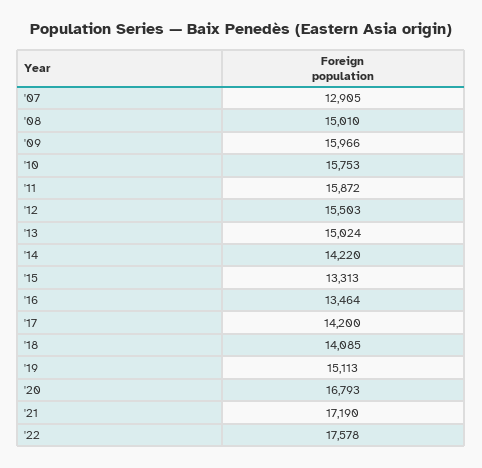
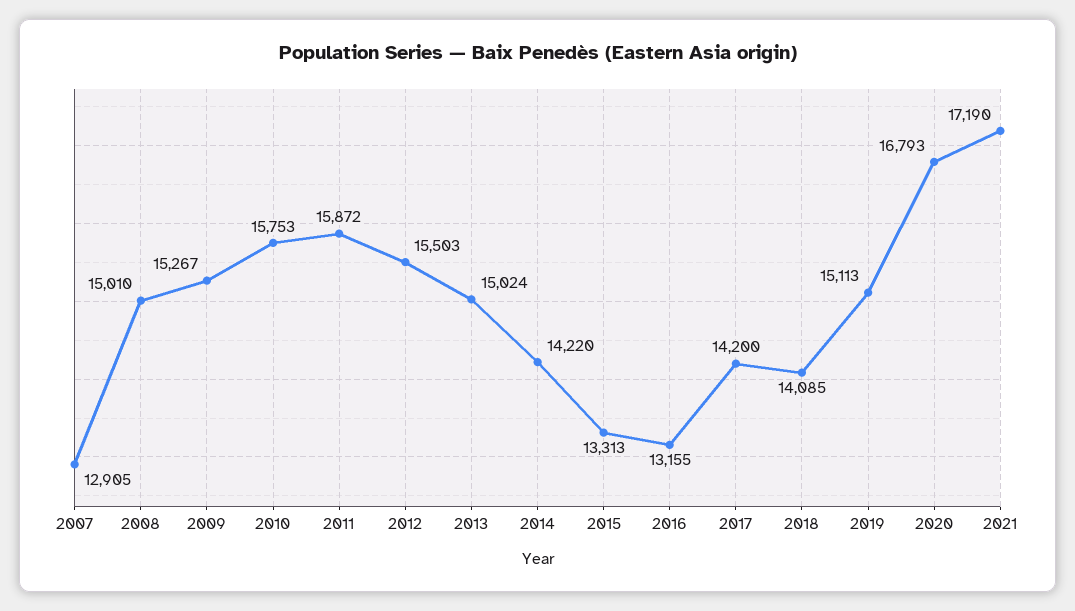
'09: 15966 -> 15267
'16: 13464 -> 13155
'22: 17578 -> none

